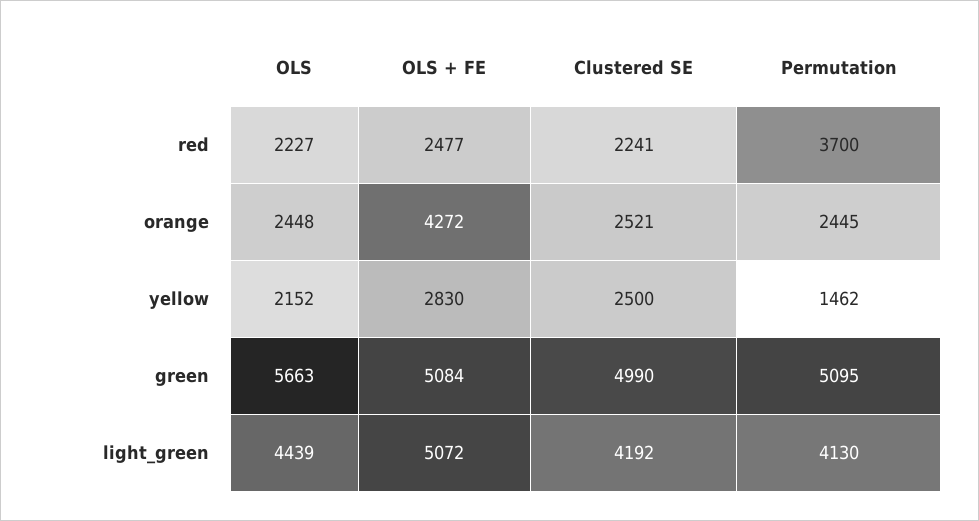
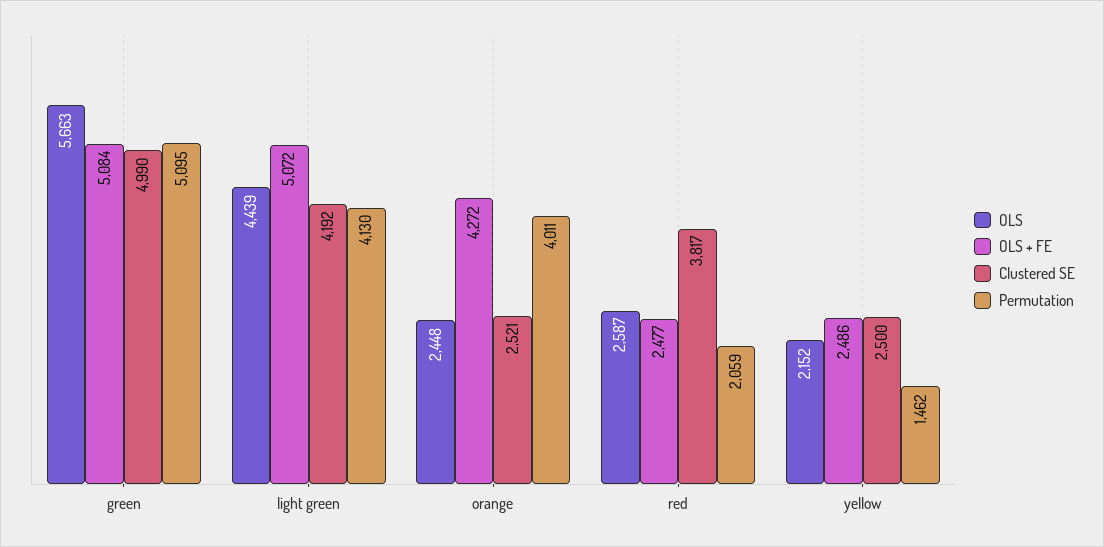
OLS, red: 2227 -> 2587
Clustered SE, red: 2241 -> 3817
Permutation, red: 3700 -> 2059
Permutation, orange: 2445 -> 4011
OLS + FE, yellow: 2830 -> 2486

